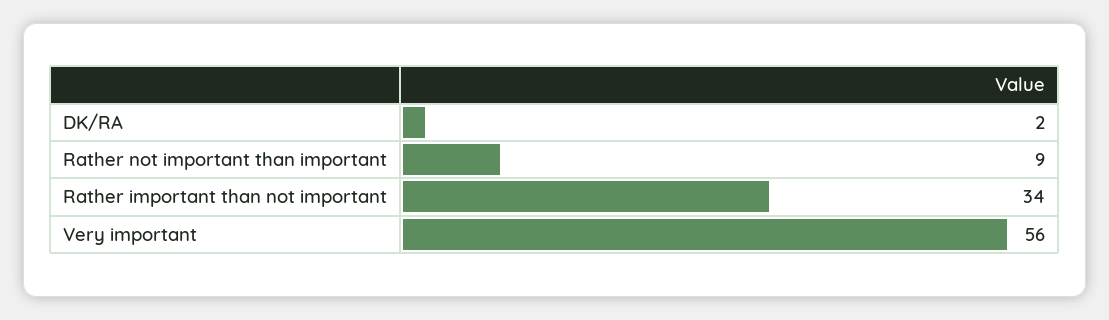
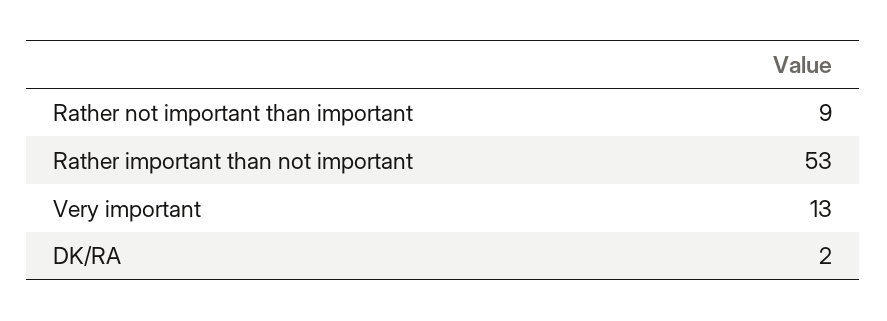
Rather important than not important: 34 -> 53
Very important: 56 -> 13

